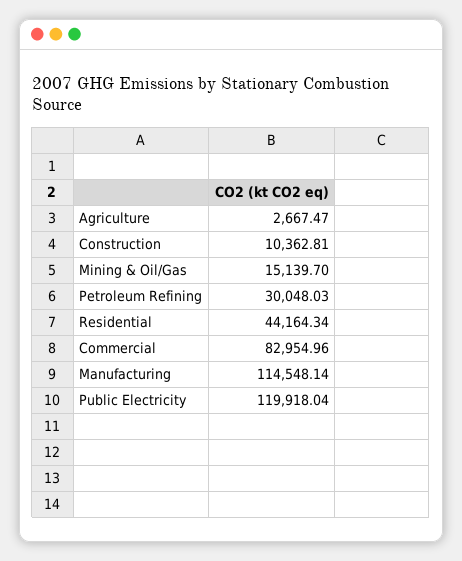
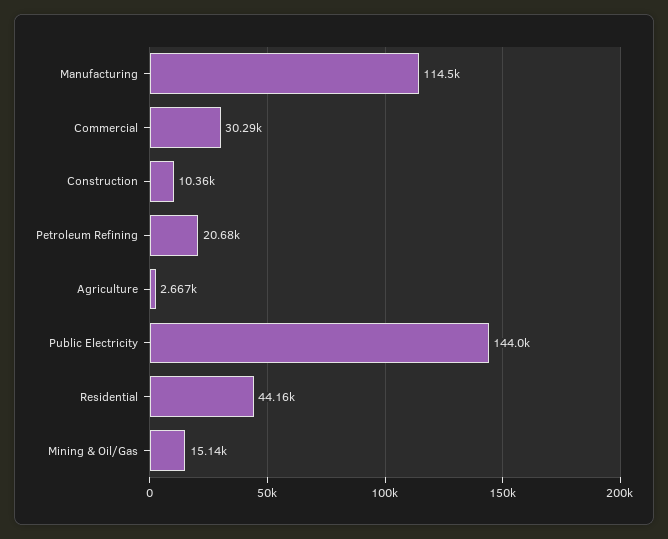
Petroleum Refining: 30048.03 -> 20680
Commercial: 82954.96 -> 30290
Public Electricity: 119918.04 -> 144000

